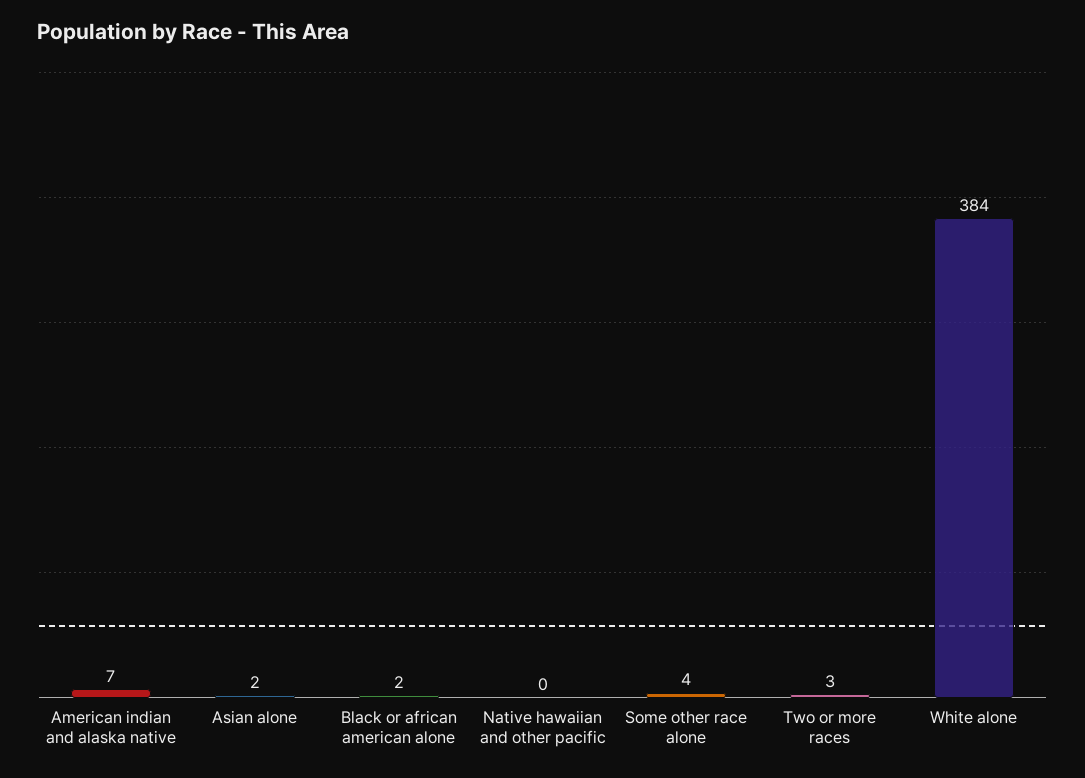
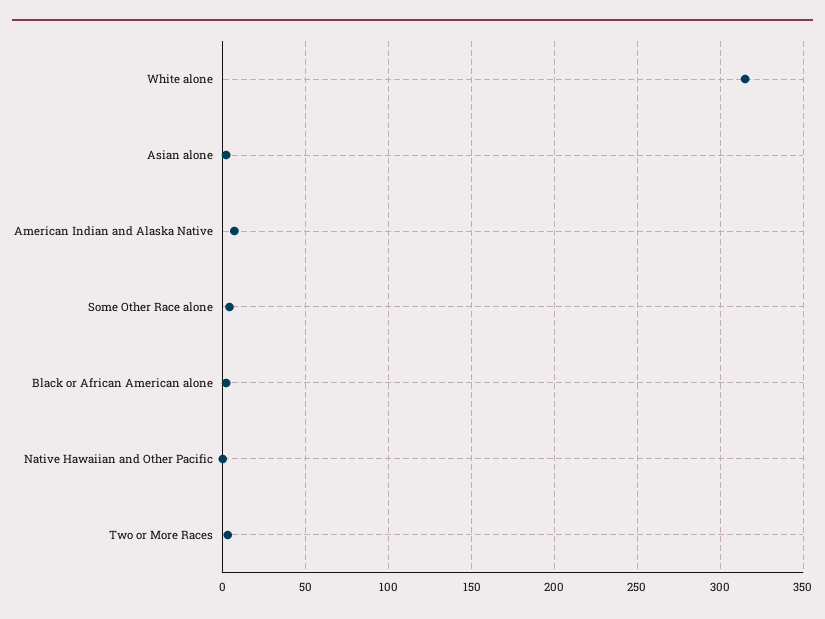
White alone: 384 -> 315

